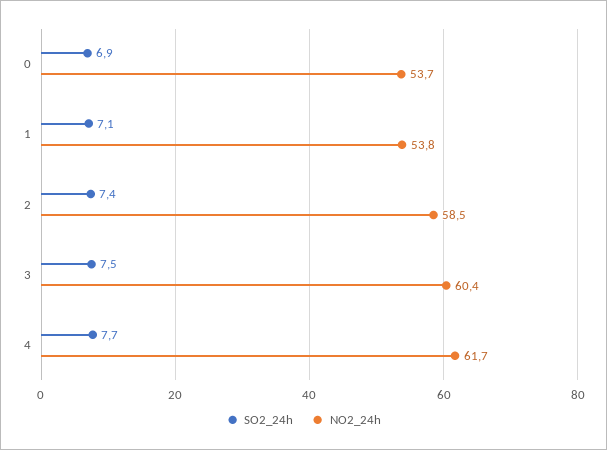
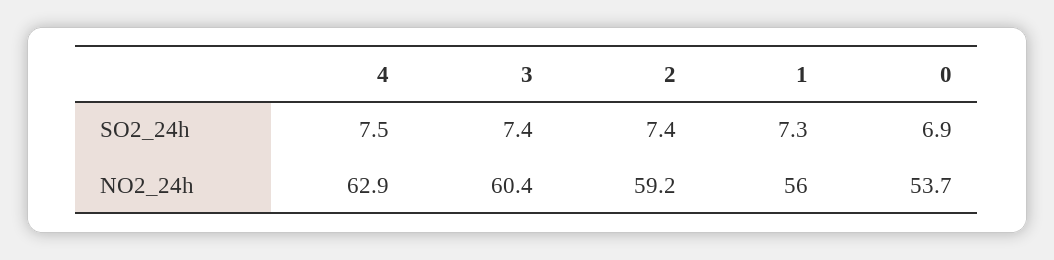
SO2_24h, 1: 7.1 -> 7.3
NO2_24h, 1: 53.8 -> 56
NO2_24h, 2: 58.5 -> 59.2
SO2_24h, 3: 7.5 -> 7.4
SO2_24h, 4: 7.7 -> 7.5
NO2_24h, 4: 61.7 -> 62.9

